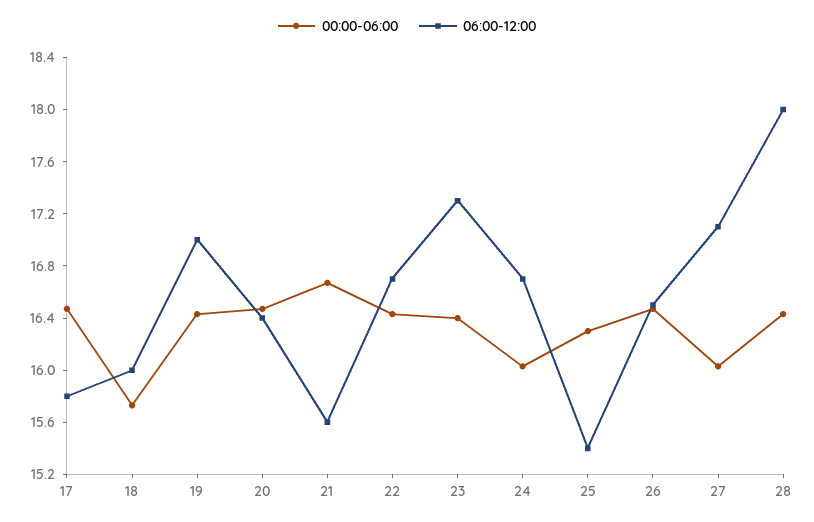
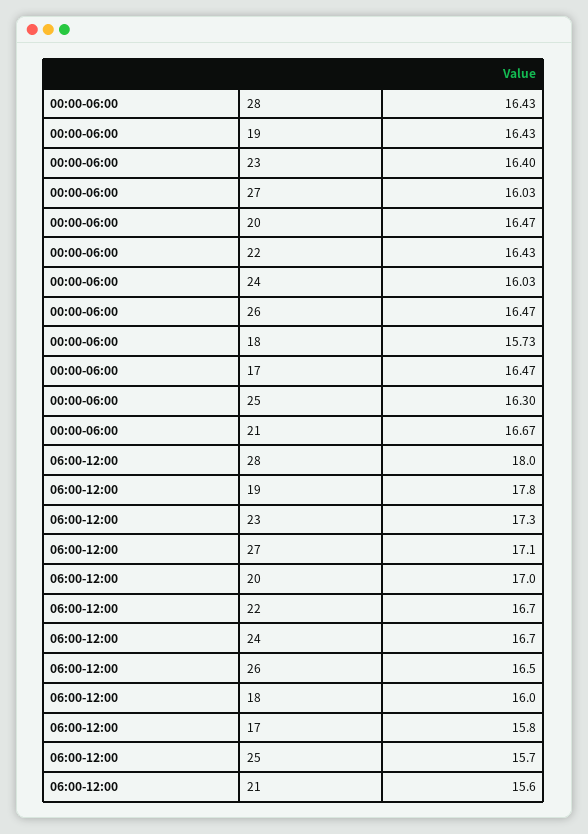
06:00-12:00, 19: 17 -> 17.8
06:00-12:00, 20: 16.4 -> 17
06:00-12:00, 25: 15.4 -> 15.7

